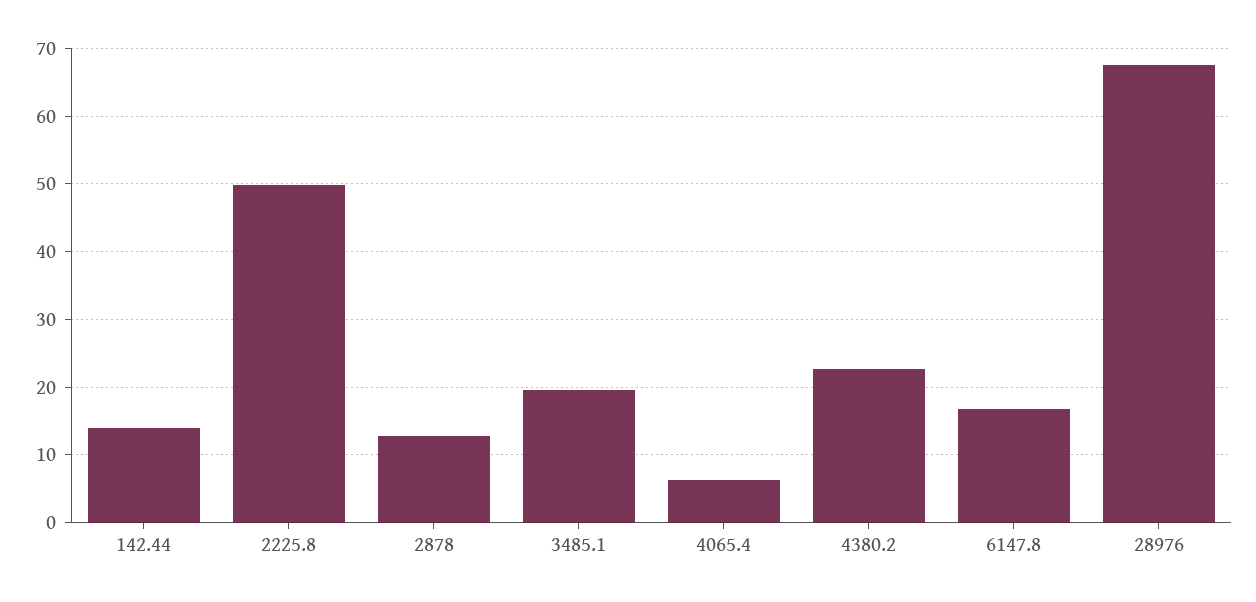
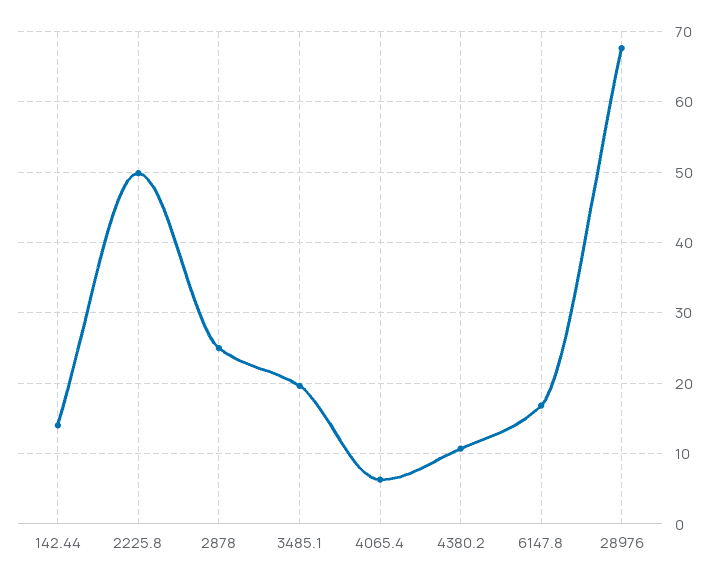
2878: 13 -> 25
4380.2: 23 -> 11

